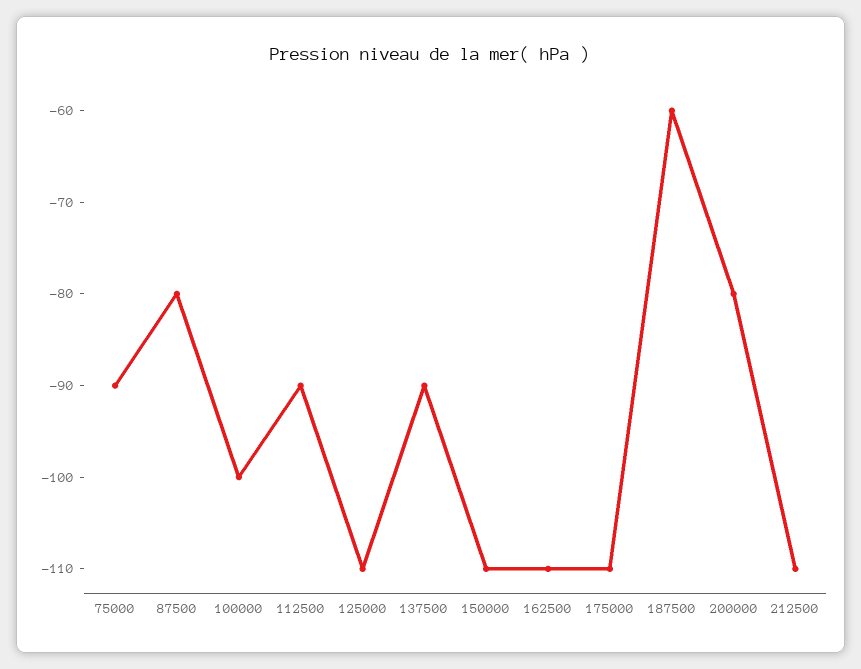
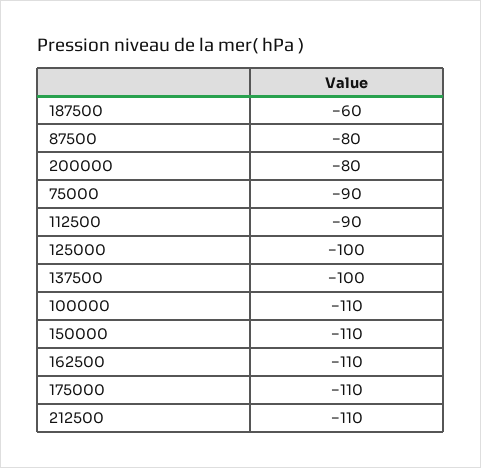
100000: -100 -> -110
125000: -110 -> -100
137500: -90 -> -100

